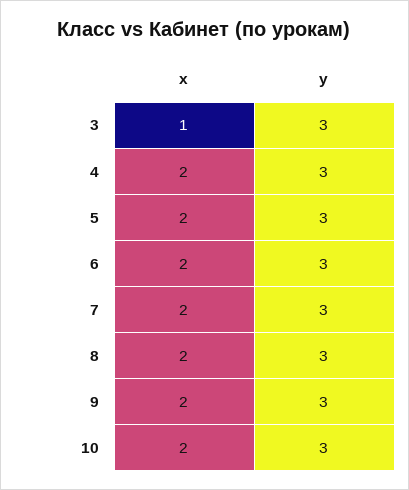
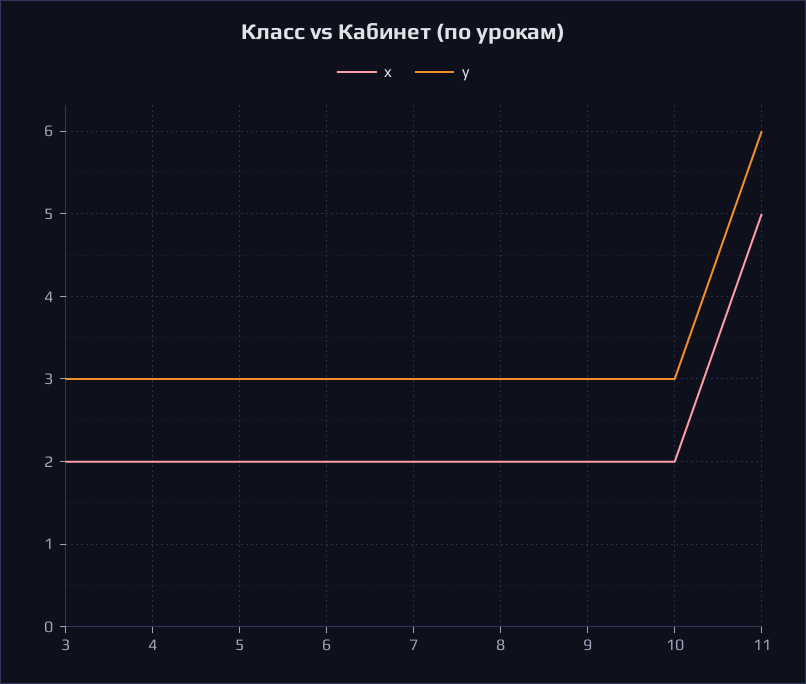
x, 3: 1 -> 2
x, 11: none -> 5
y, 11: none -> 6

